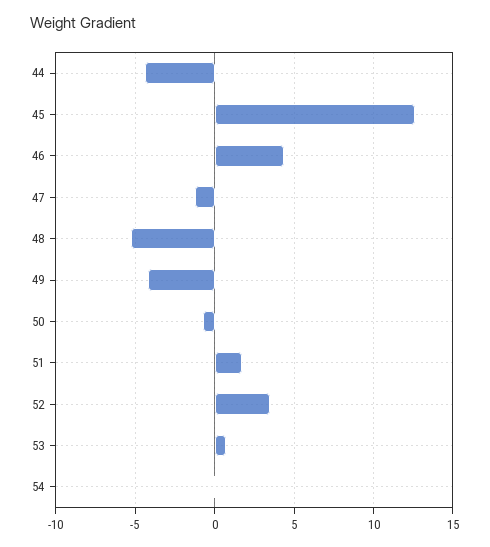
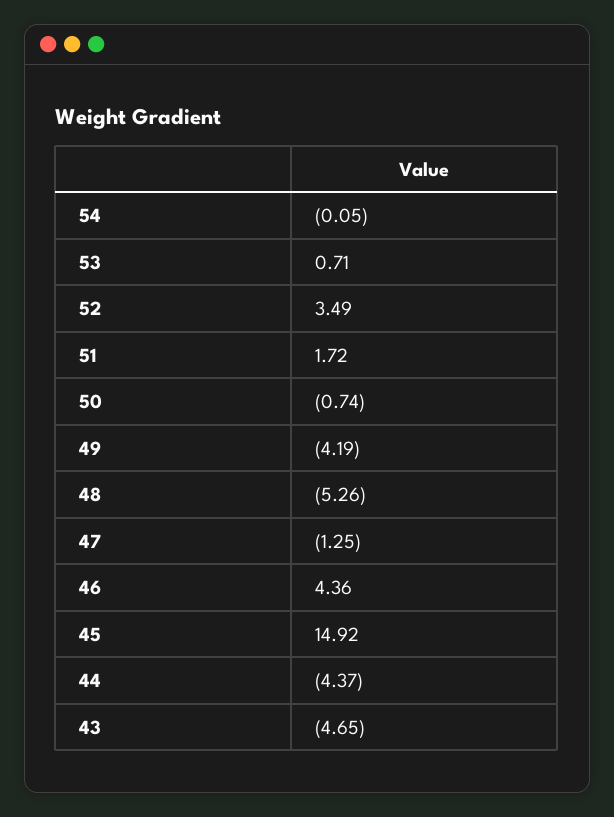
45: 12.5 -> 14.92
43: none -> -4.65

